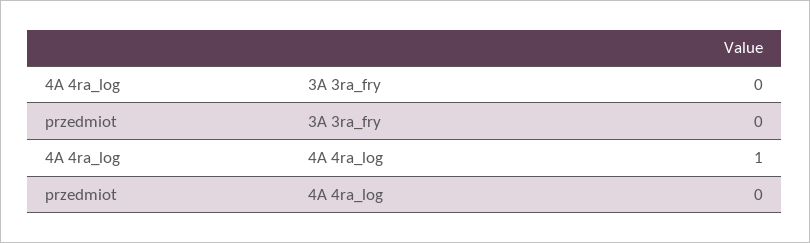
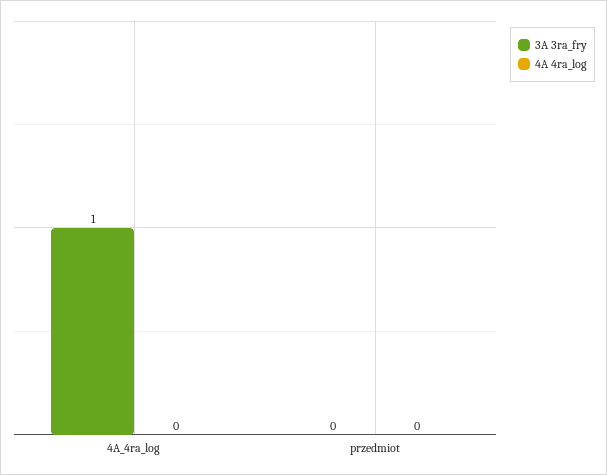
3A 3ra_fry, 4A 4ra_log: 0 -> 1
4A 4ra_log, 4A 4ra_log: 1 -> 0

